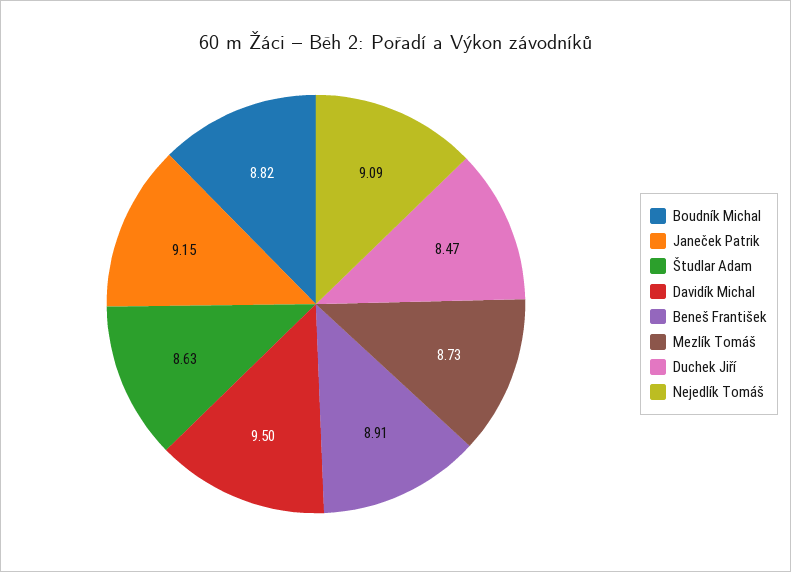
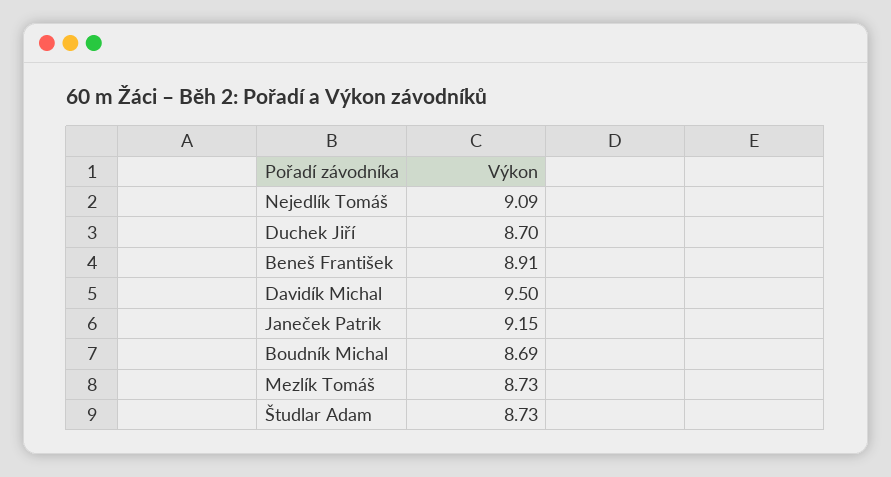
Boudník Michal: 8.82 -> 8.69
Študlar Adam: 8.63 -> 8.73
Duchek Jiří: 8.47 -> 8.7

